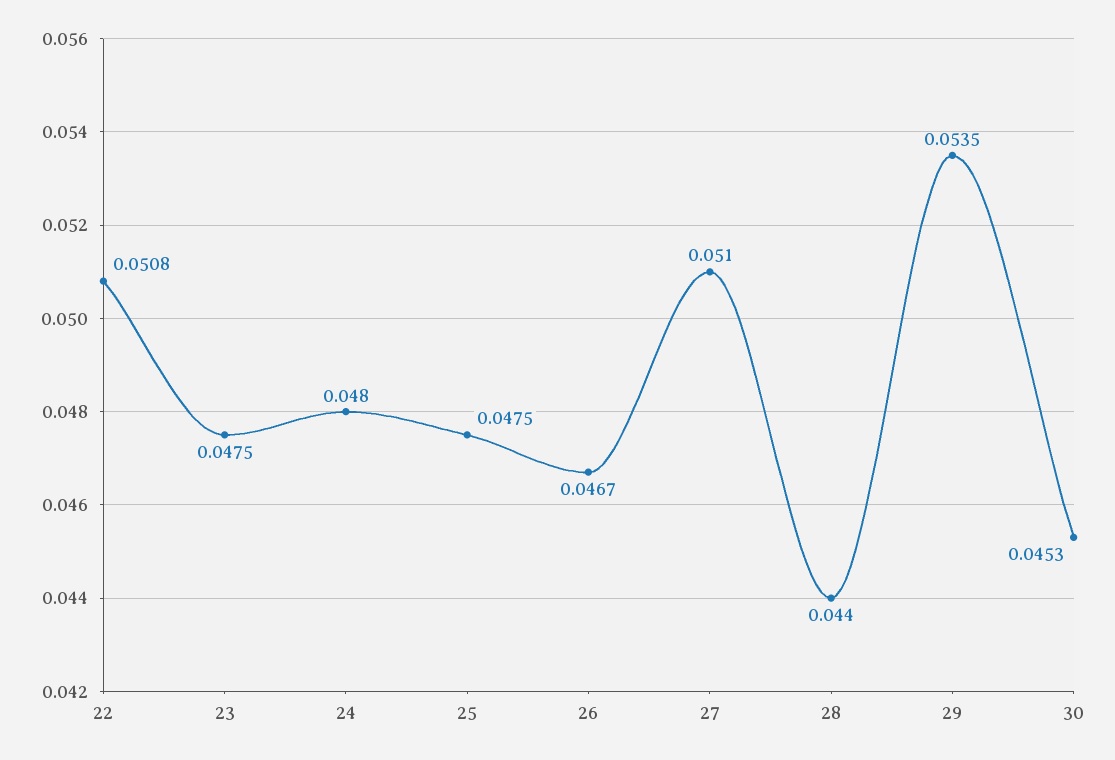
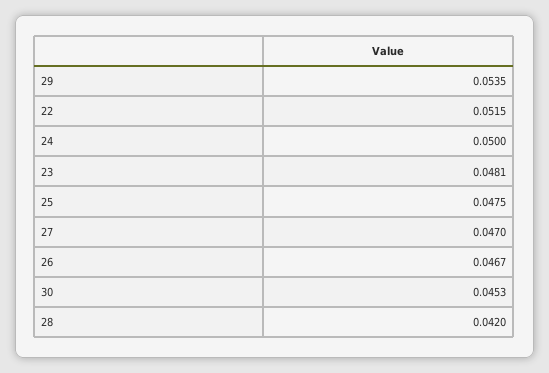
22: 0.0508 -> 0.0515
23: 0.0475 -> 0.0481
24: 0.048 -> 0.05
27: 0.051 -> 0.047
28: 0.044 -> 0.042

